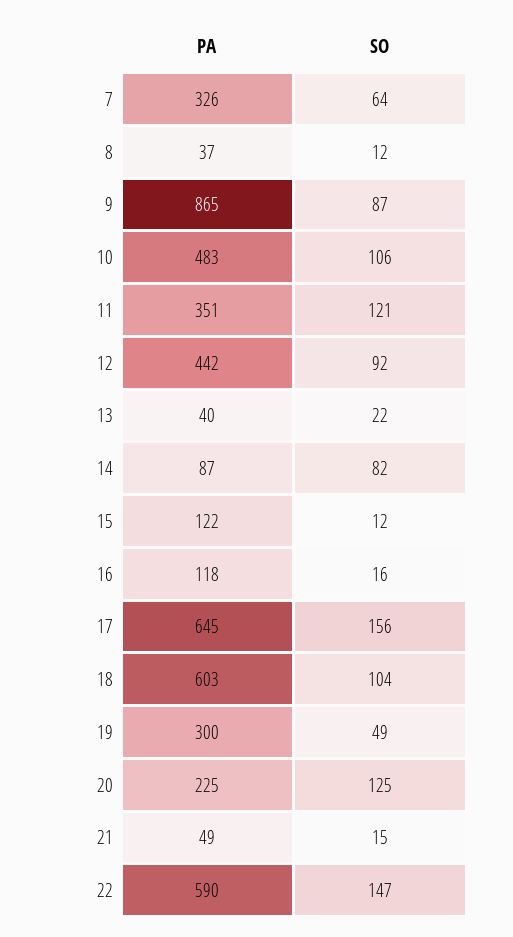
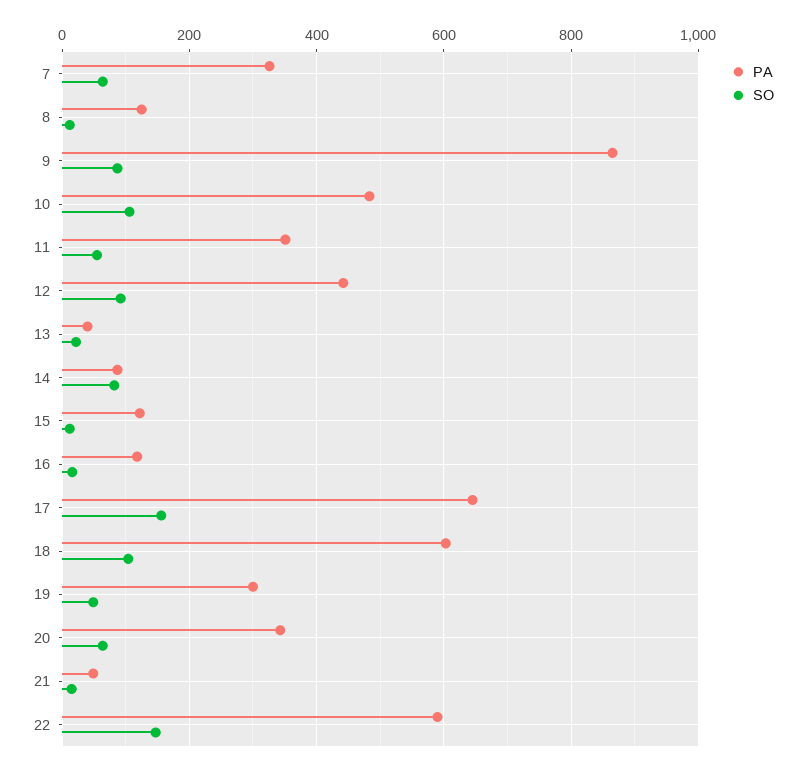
PA, 8: 37 -> 120
SO, 11: 121 -> 60
PA, 20: 225 -> 340
SO, 20: 125 -> 60

